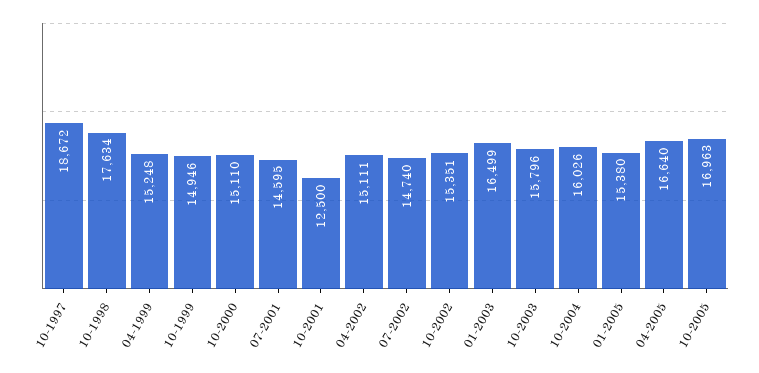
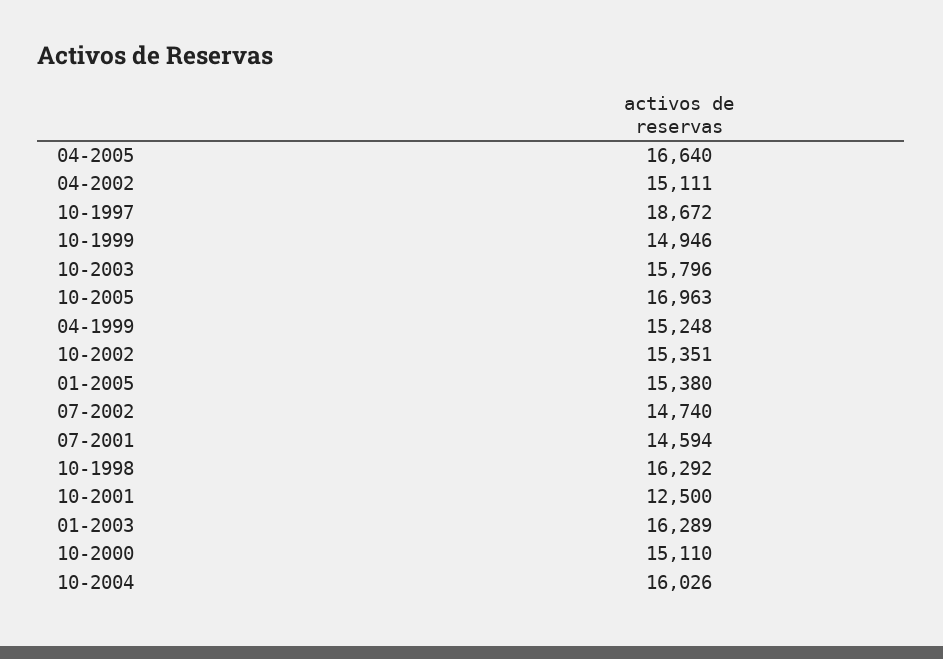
10-1998: 17634 -> 16292
07-2001: 14595 -> 14594
01-2003: 16499 -> 16289

